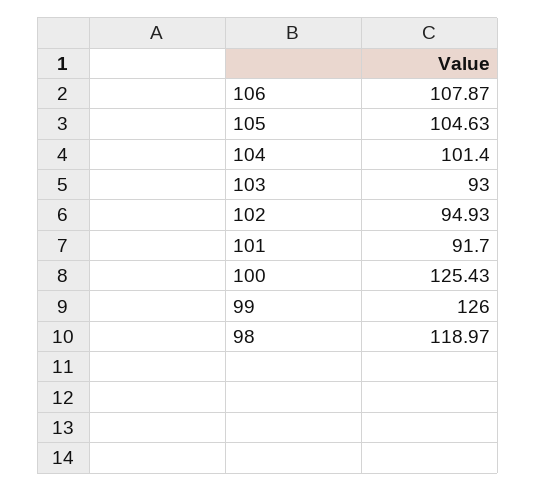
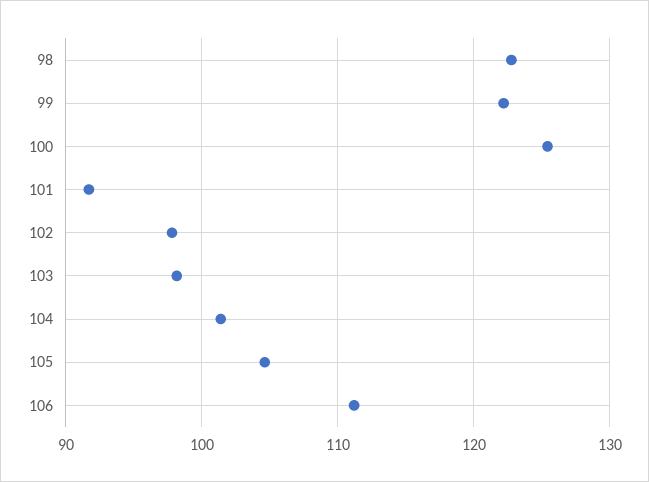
106: 107.87 -> 111
103: 93 -> 98
102: 94.93 -> 98
99: 126 -> 122
98: 118.97 -> 123

